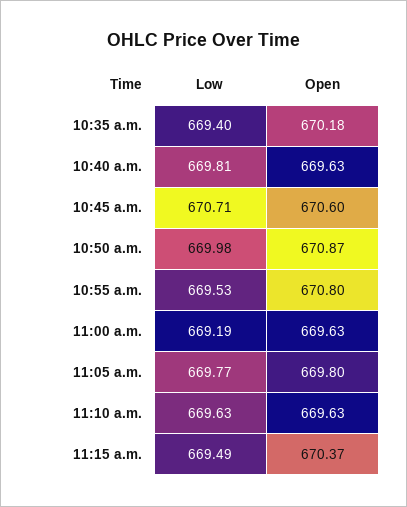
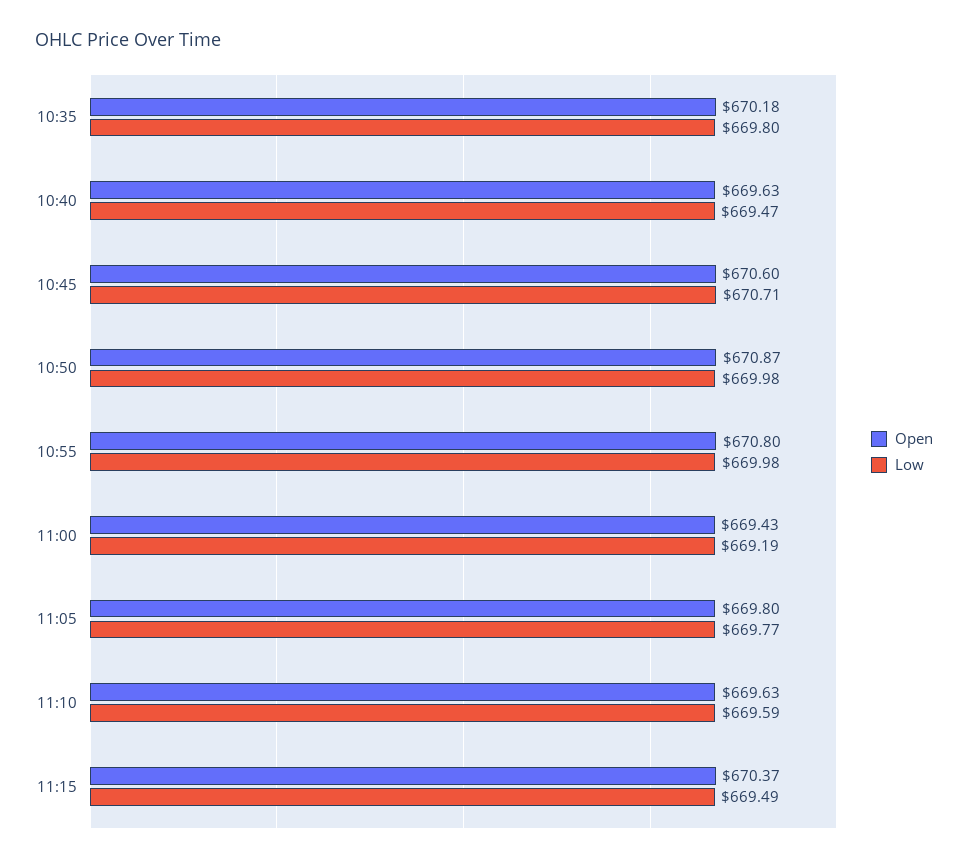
Low, 10:35 a.m.: 669.4 -> 669.8
Low, 10:40 a.m.: 669.81 -> 669.47
Low, 10:55 a.m.: 669.53 -> 669.98
Open, 11:00 a.m.: 669.63 -> 669.43
Low, 11:10 a.m.: 669.63 -> 669.59

